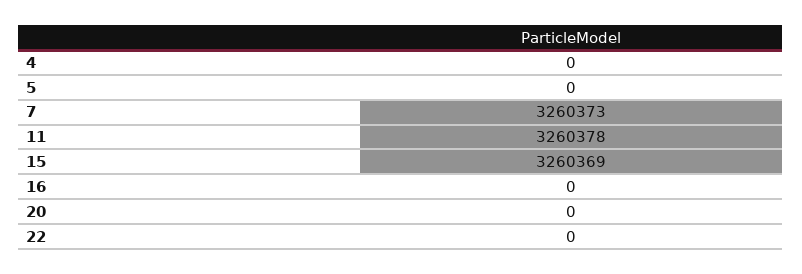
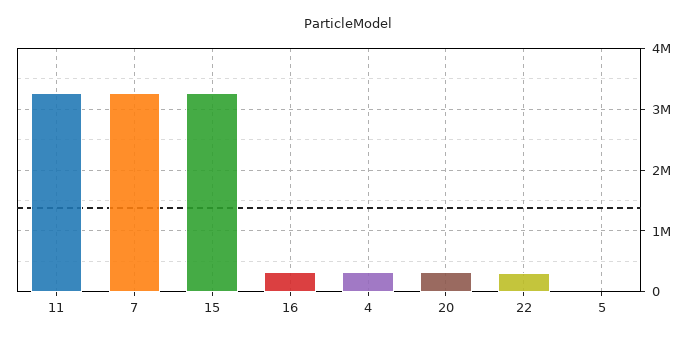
4: 0 -> 300000
16: 0 -> 300000
20: 0 -> 300000
22: 0 -> 300000

